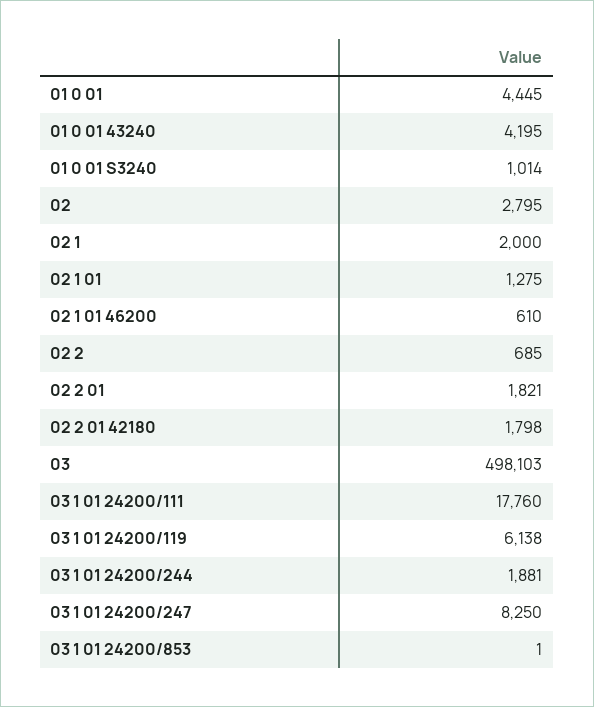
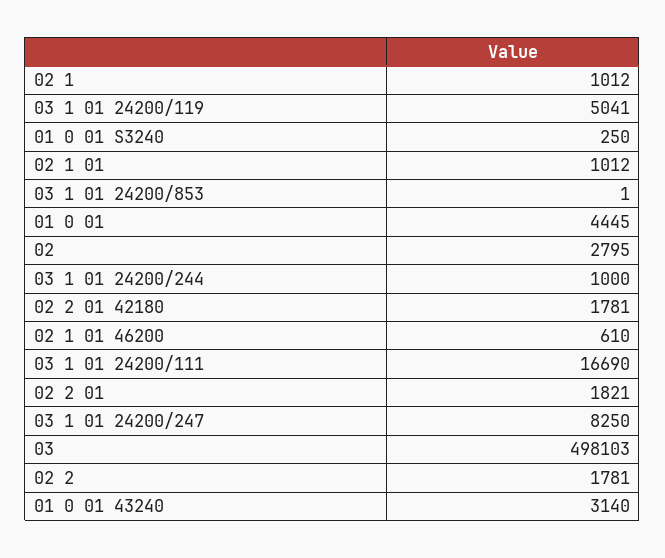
01 0 01 43240: 4195 -> 3140
01 0 01 S3240: 1014 -> 250
02 1: 2000 -> 1012
02 1 01: 1275 -> 1012
02 2: 685 -> 1781
02 2 01 42180: 1798 -> 1781
03 1 01 24200/111: 17760 -> 16690
03 1 01 24200/119: 6138 -> 5041
03 1 01 24200/244: 1881 -> 1000

